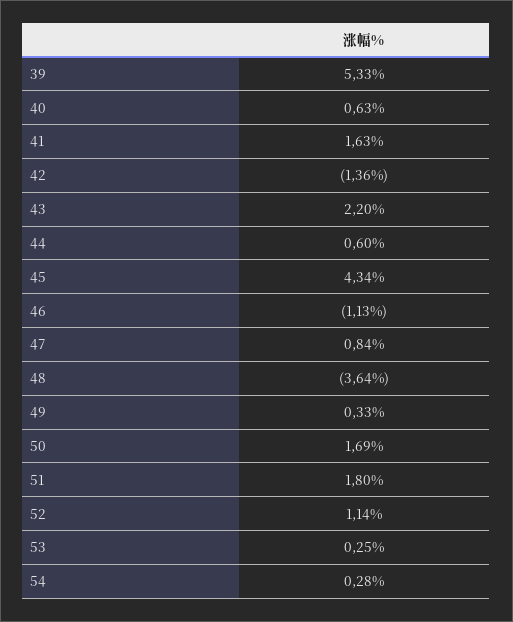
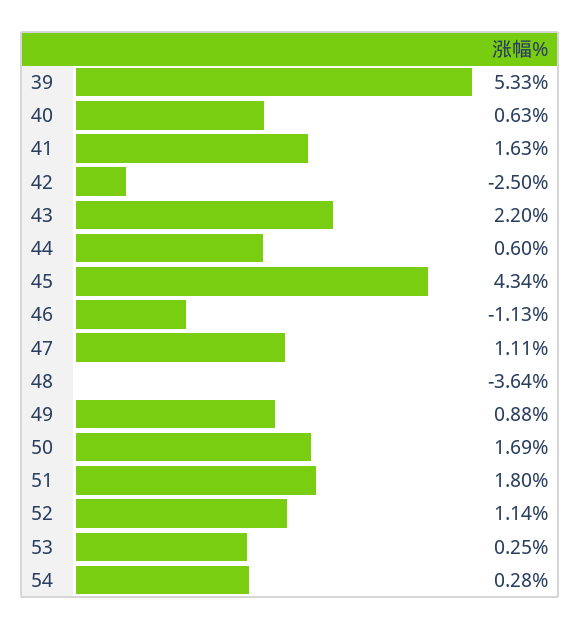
42: -1.36 -> -2.5
47: 0.84 -> 1.11
49: 0.33 -> 0.88

